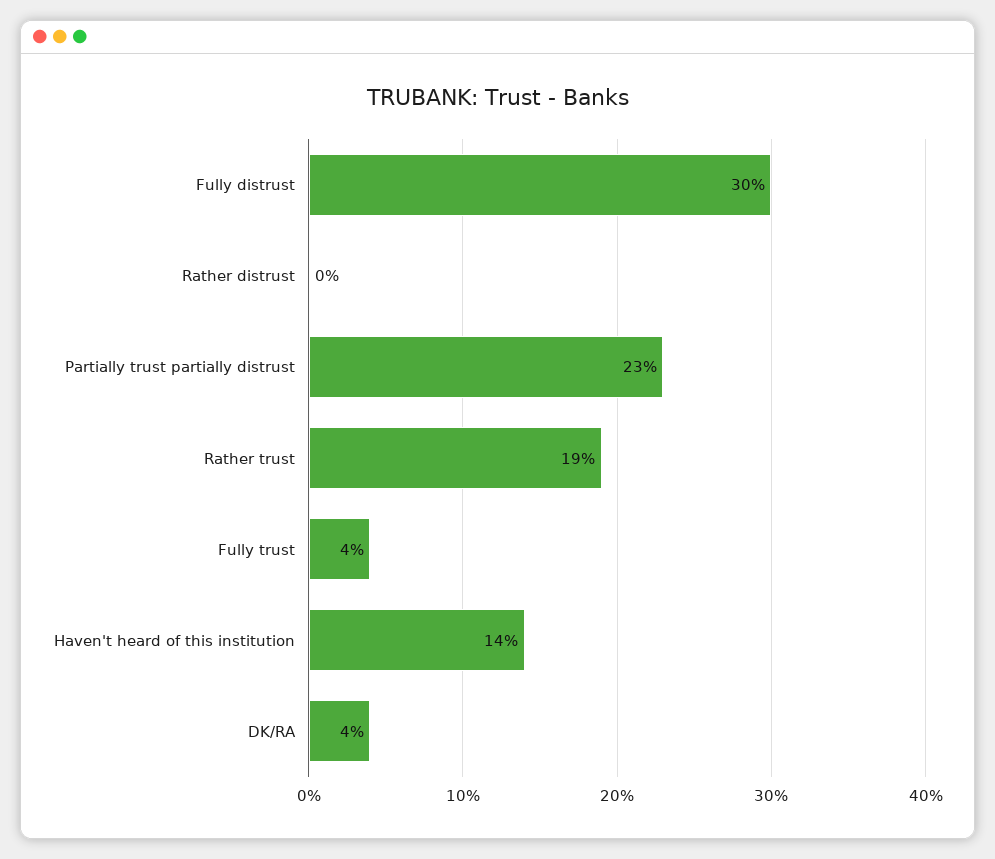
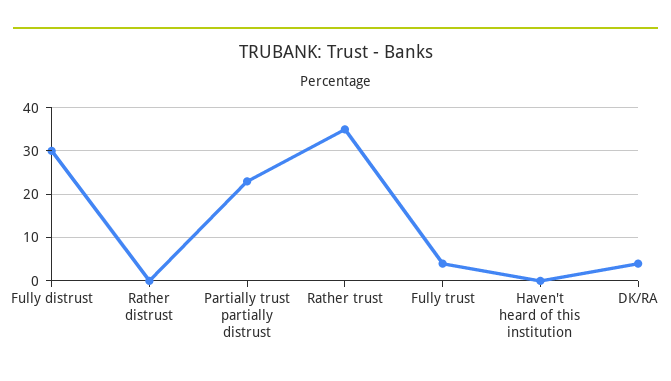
Rather trust: 19 -> 35
Haven't heard of this institution: 14 -> 0

